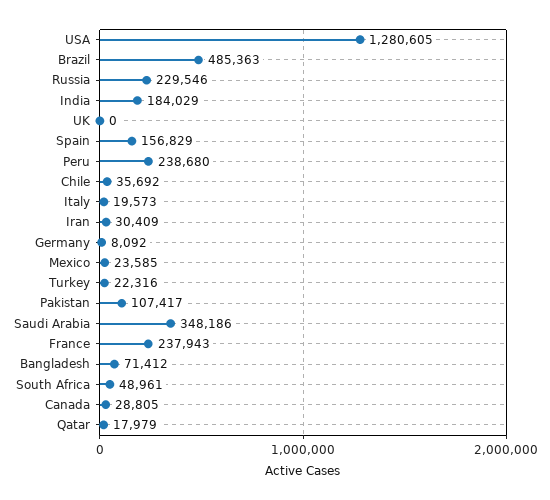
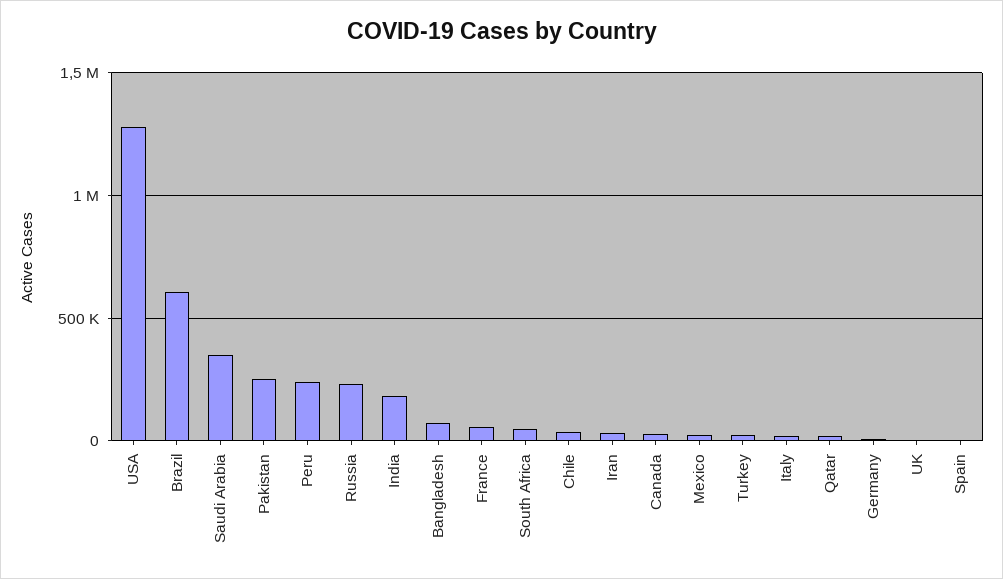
Brazil: 485363 -> 600000
Spain: 156829 -> 0
Pakistan: 107417 -> 250000
France: 237943 -> 50000

